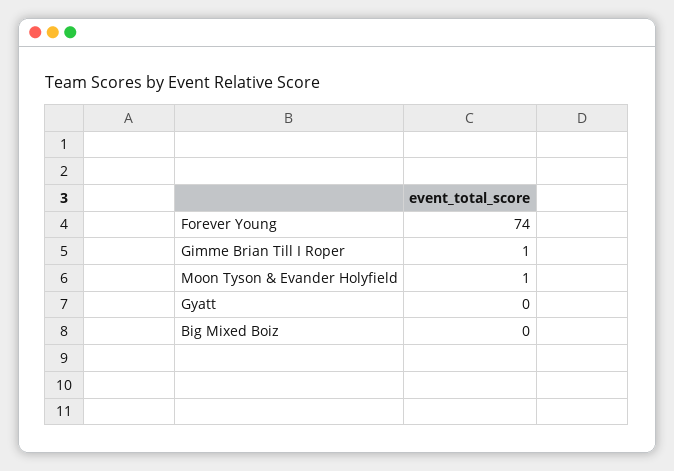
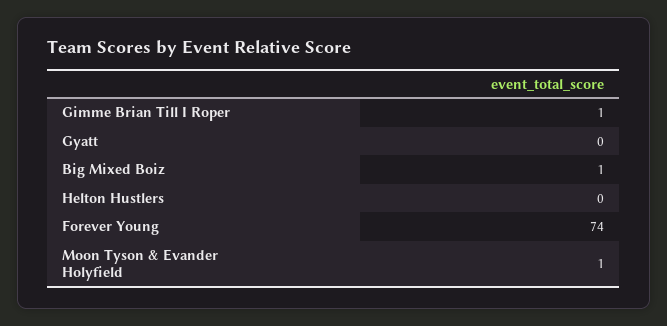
Big Mixed Boiz: 0 -> 1
Helton Hustlers: none -> 0

